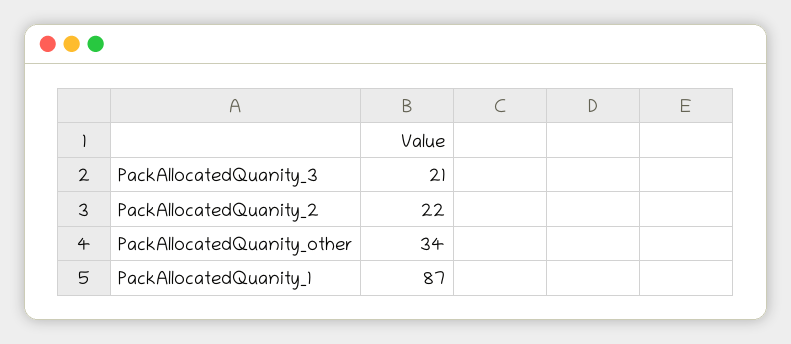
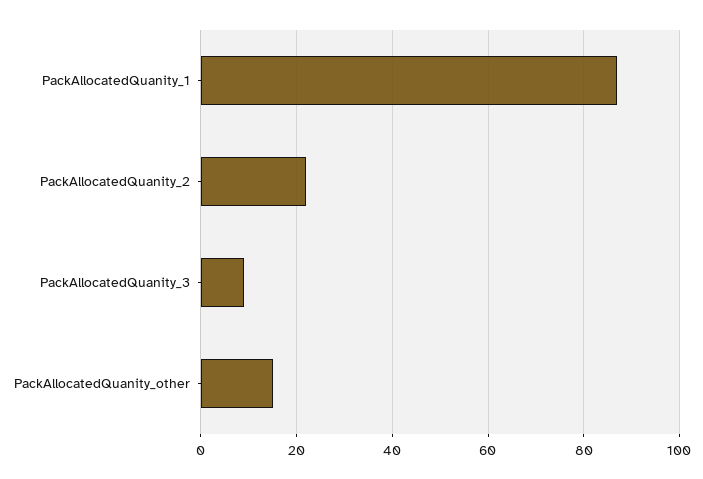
PackAllocatedQuanity_3: 21 -> 10
PackAllocatedQuanity_other: 34 -> 15

